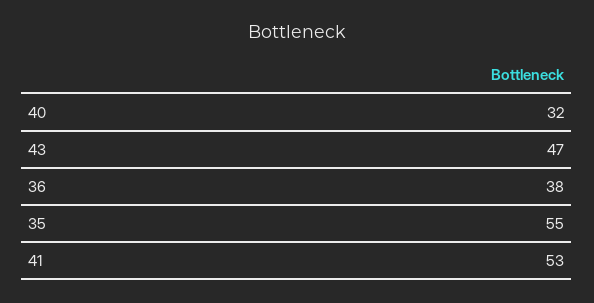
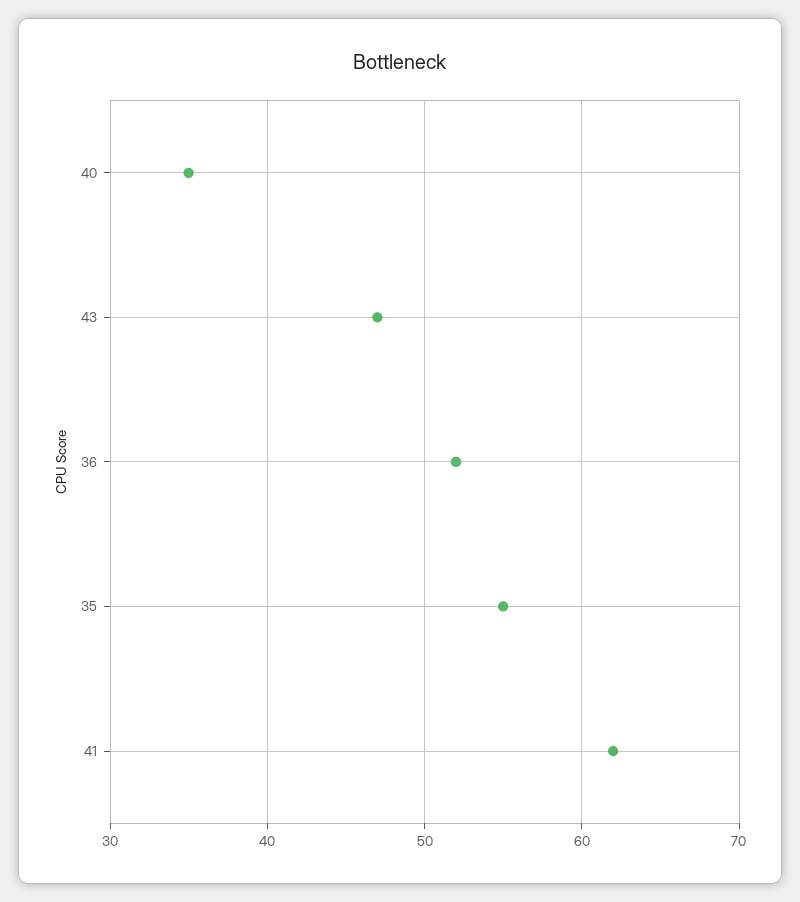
40: 32 -> 35
36: 38 -> 52
41: 53 -> 62

